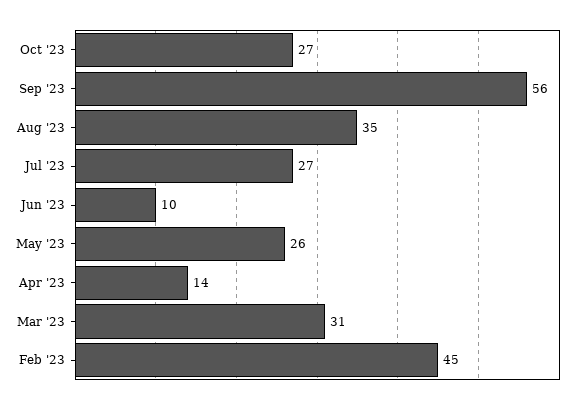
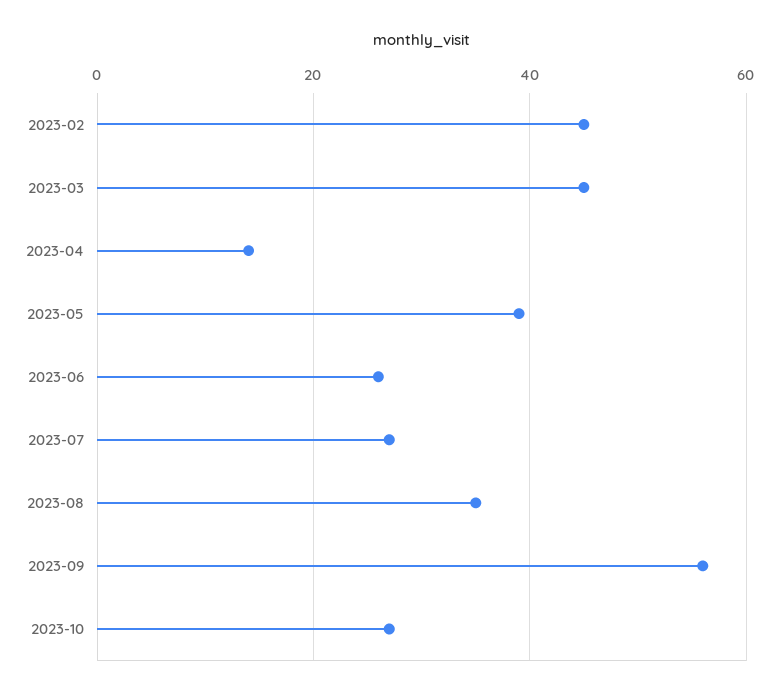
Jun '23: 10 -> 25
May '23: 26 -> 40
Mar '23: 31 -> 45

